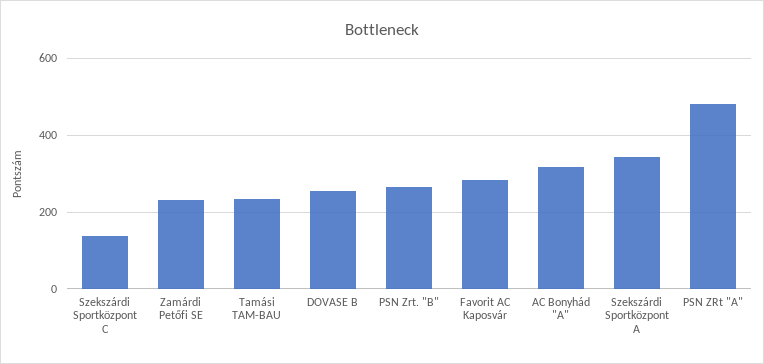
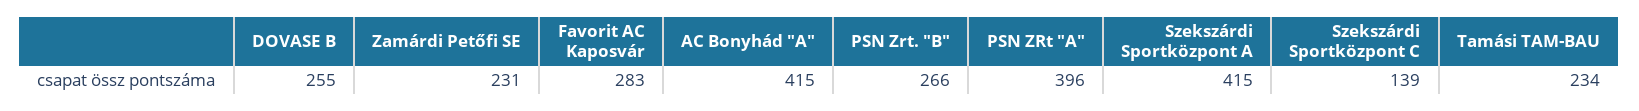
AC Bonyhád "A": 320 -> 415
Szekszárdi Sportközpont A: 340 -> 415
PSN ZRt "A": 480 -> 396

